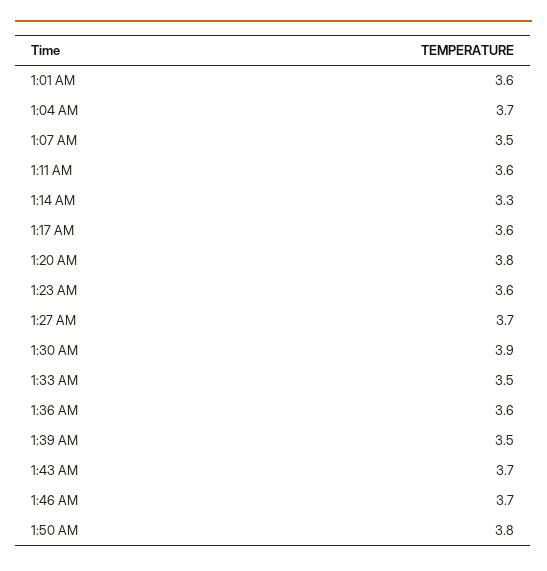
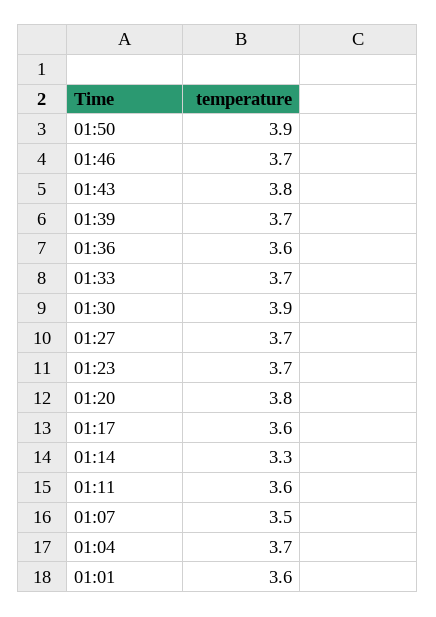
1:23 AM: 3.6 -> 3.7
1:33 AM: 3.5 -> 3.7
1:39 AM: 3.5 -> 3.7
1:43 AM: 3.7 -> 3.8
1:50 AM: 3.8 -> 3.9

